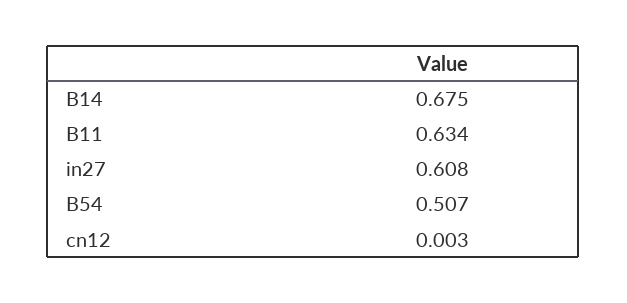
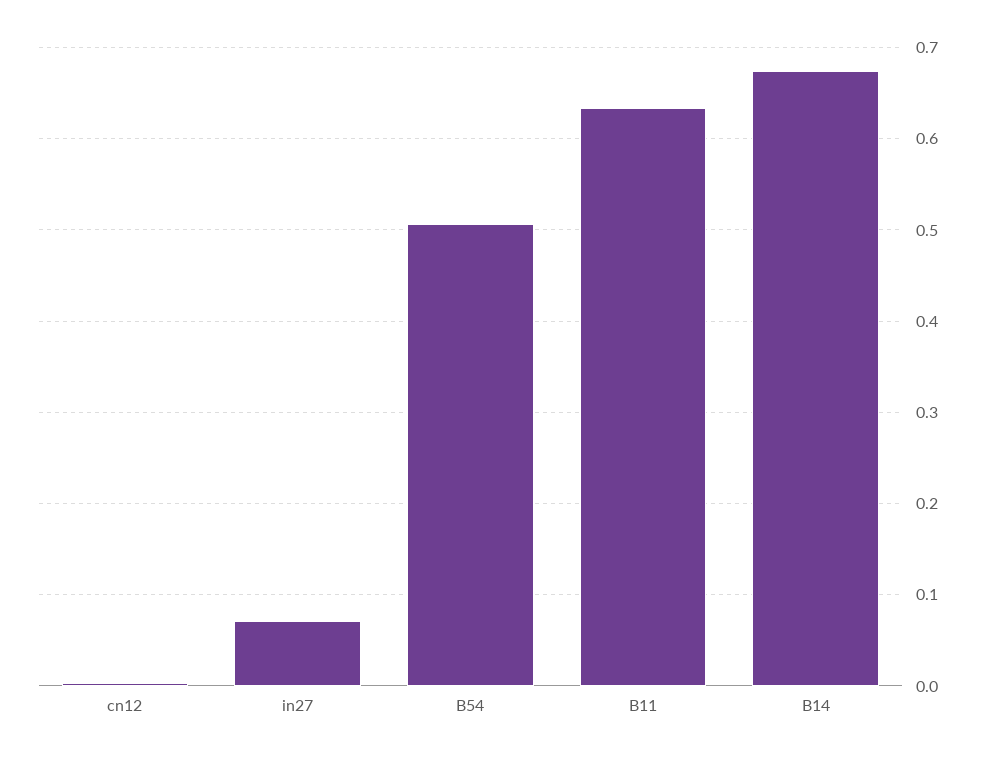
in27: 0.608 -> 0.07

